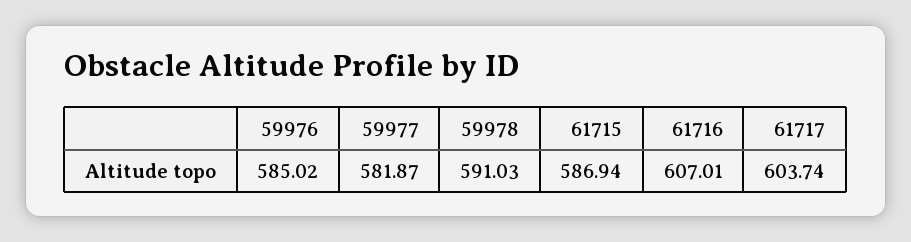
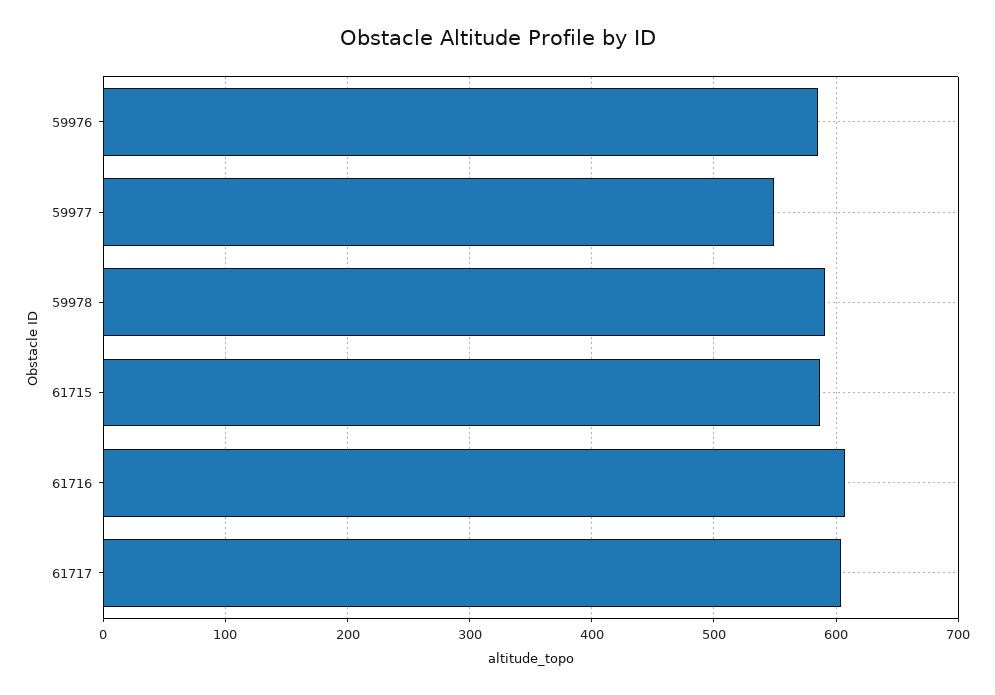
59977: 581.87 -> 550

